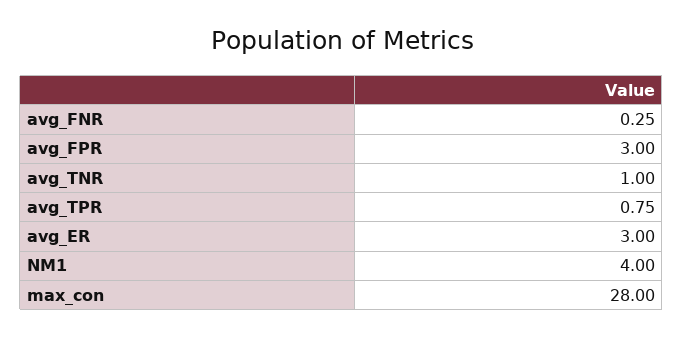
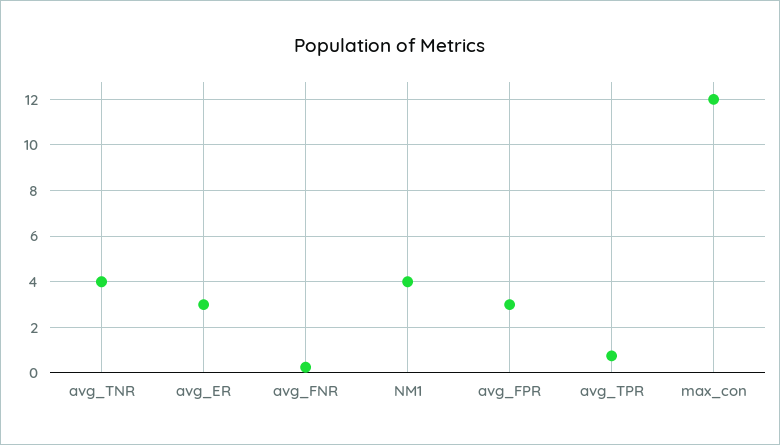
avg_TNR: 1 -> 4
max_con: 28 -> 12

